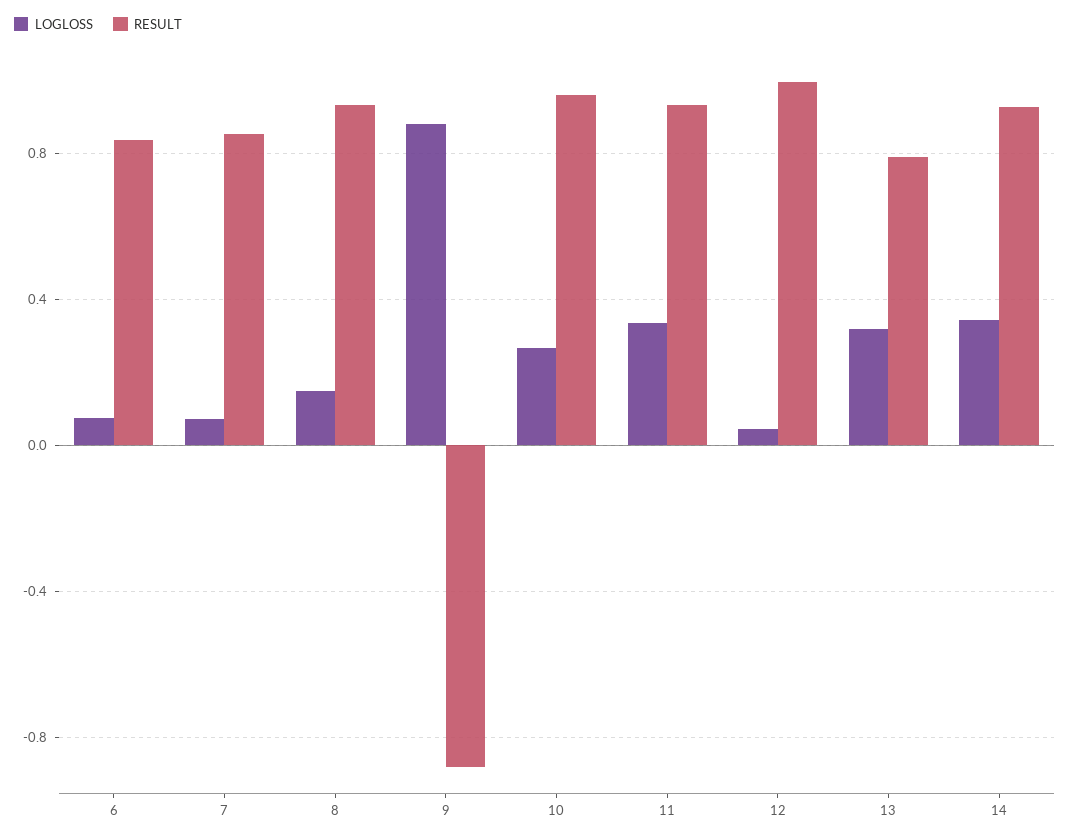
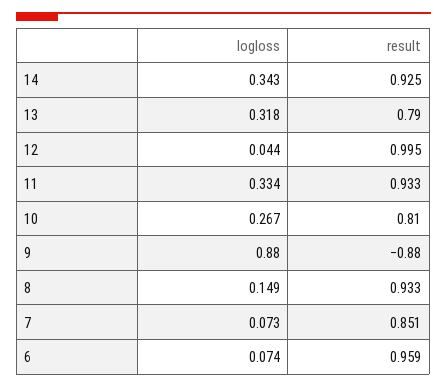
RESULT, 6: 0.85 -> 0.959
RESULT, 10: 0.95 -> 0.81

